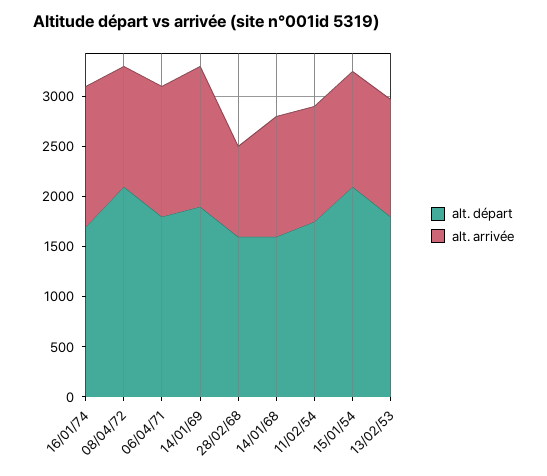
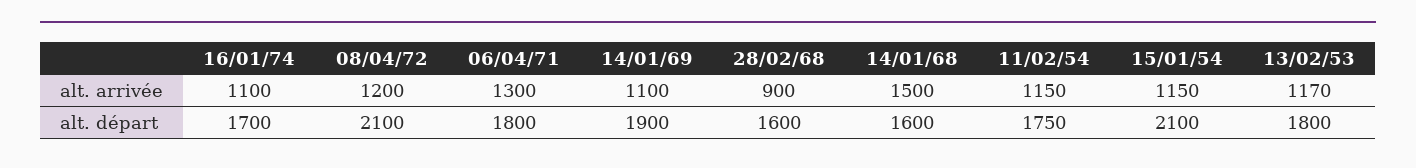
alt. arrivée, 16/01/74: 1400 -> 1100
alt. arrivée, 14/01/69: 1400 -> 1100
alt. arrivée, 14/01/68: 1200 -> 1500

